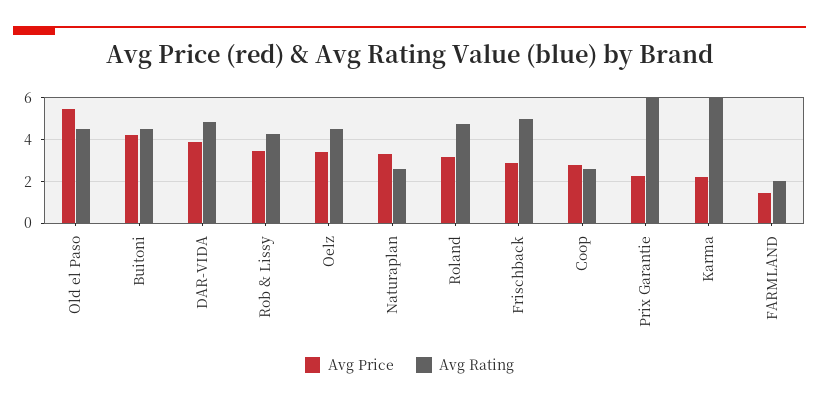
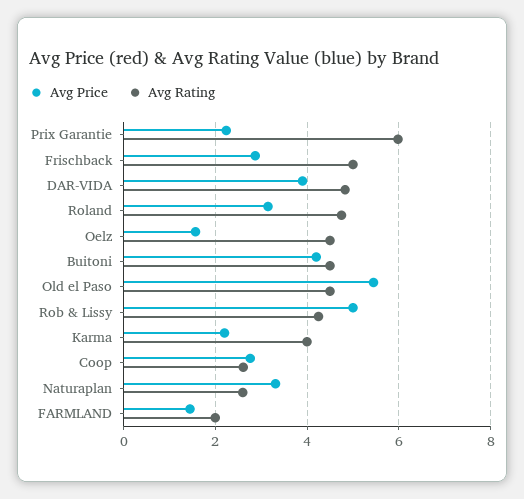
Avg Price, Rob & Lissy: 3.5 -> 5
Avg Price, Oelz: 3.5 -> 1.6
Avg Rating, Karma: 6 -> 4

